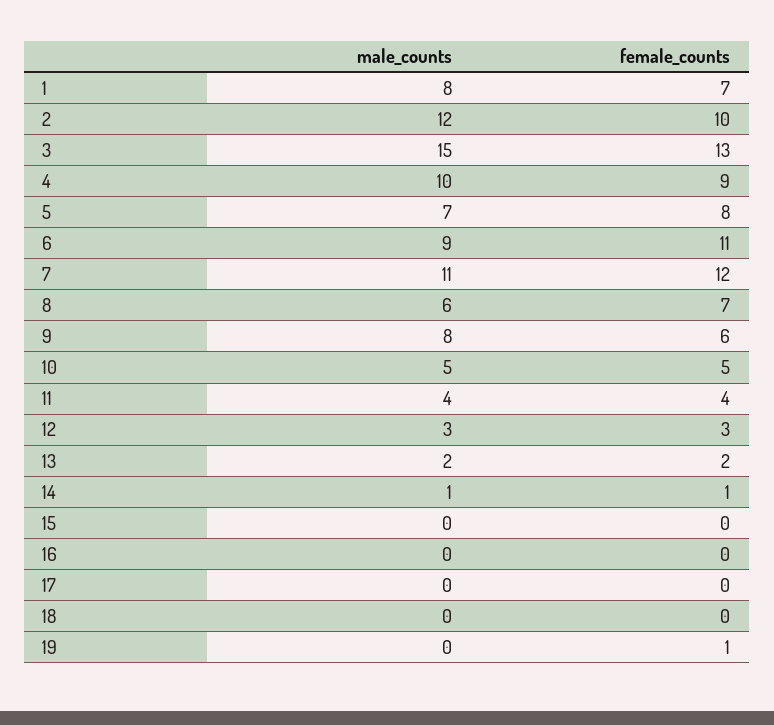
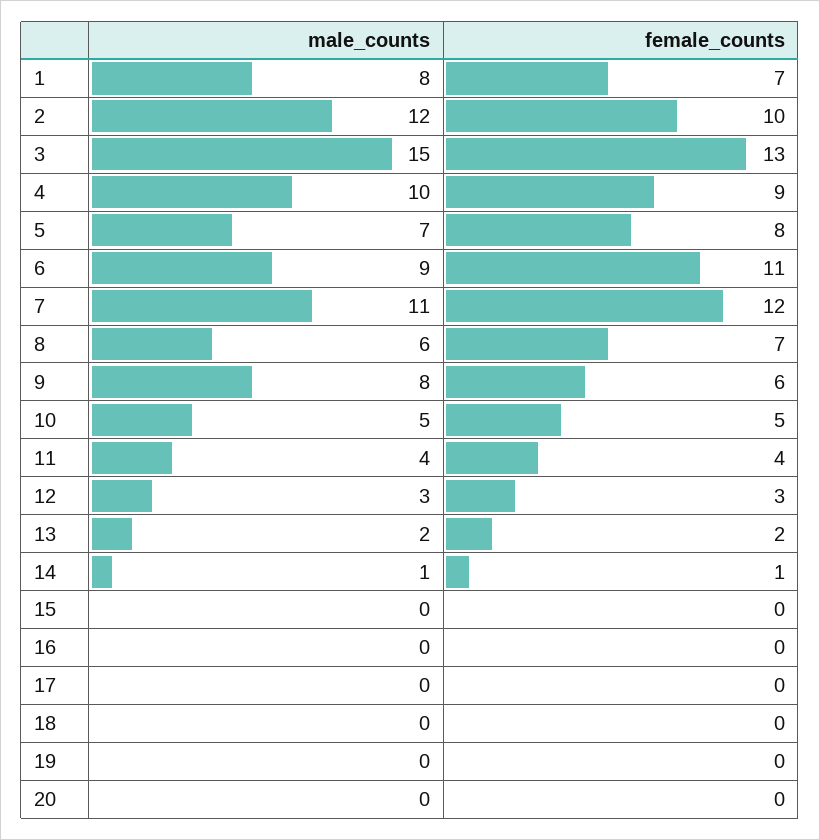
female_counts, 19: 1 -> 0
male_counts, 20: none -> 0
female_counts, 20: none -> 0

